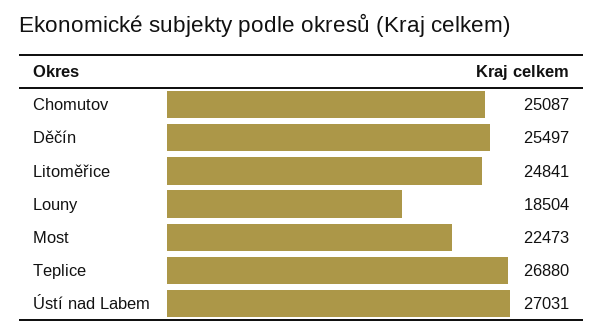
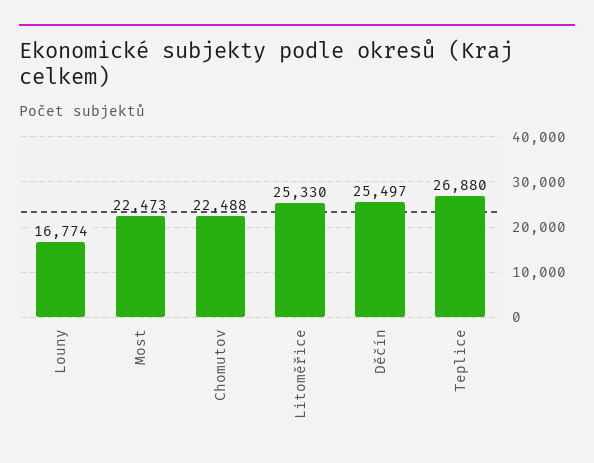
Chomutov: 25087 -> 22488
Litoměřice: 24841 -> 25330
Louny: 18504 -> 16774
Ústí nad Labem: 27031 -> none

